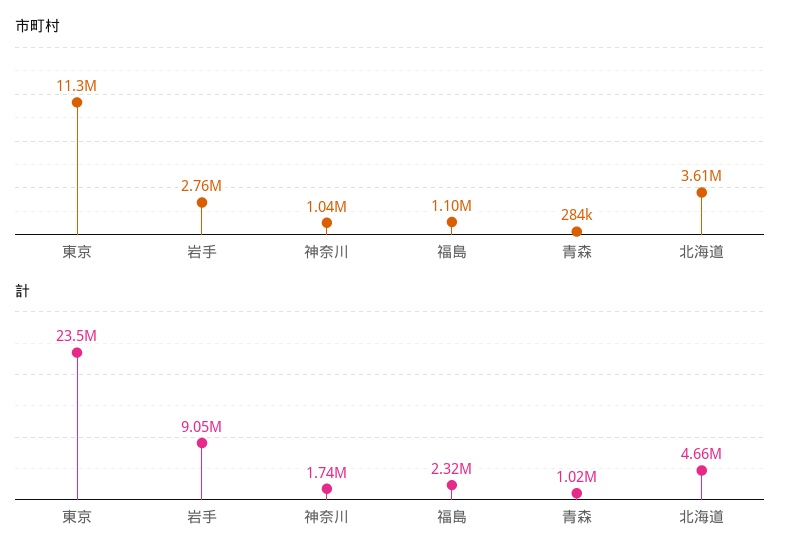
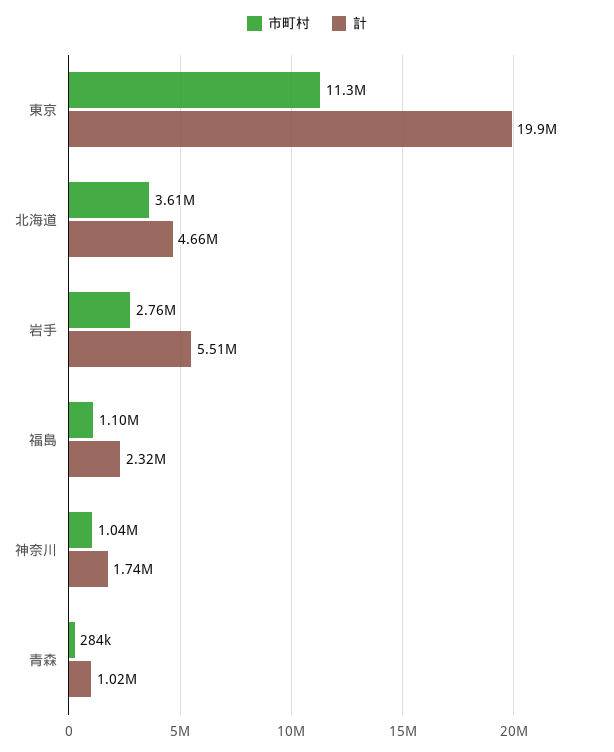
計, 東京: 23500000 -> 19900000
計, 岩手: 9050000 -> 5510000

